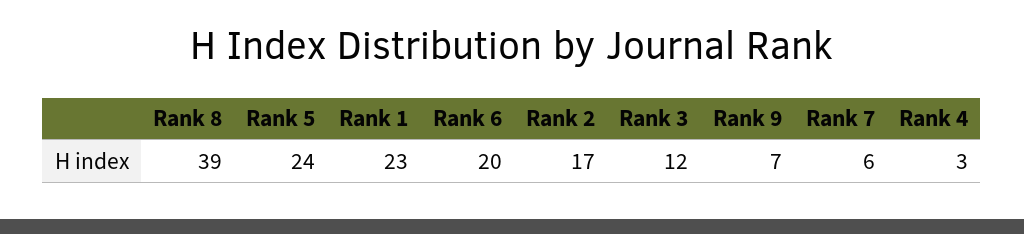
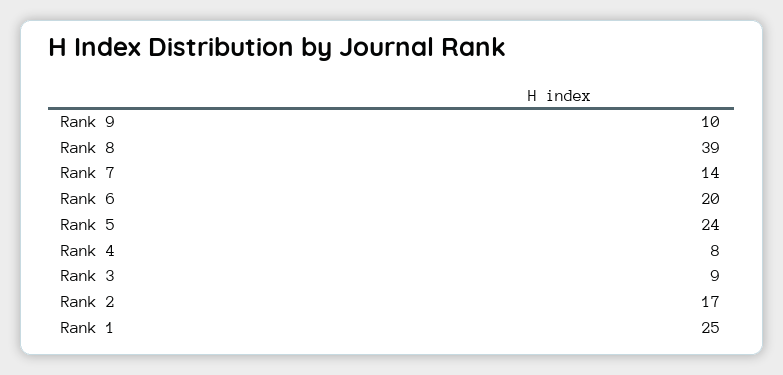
Rank 1: 23 -> 25
Rank 3: 12 -> 9
Rank 9: 7 -> 10
Rank 7: 6 -> 14
Rank 4: 3 -> 8

